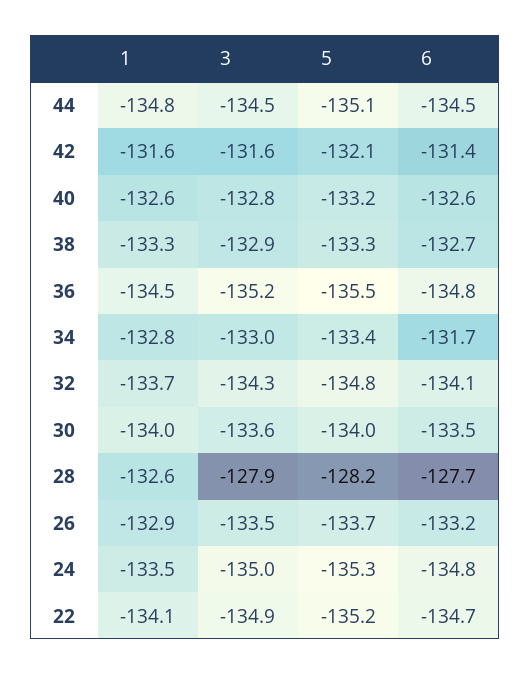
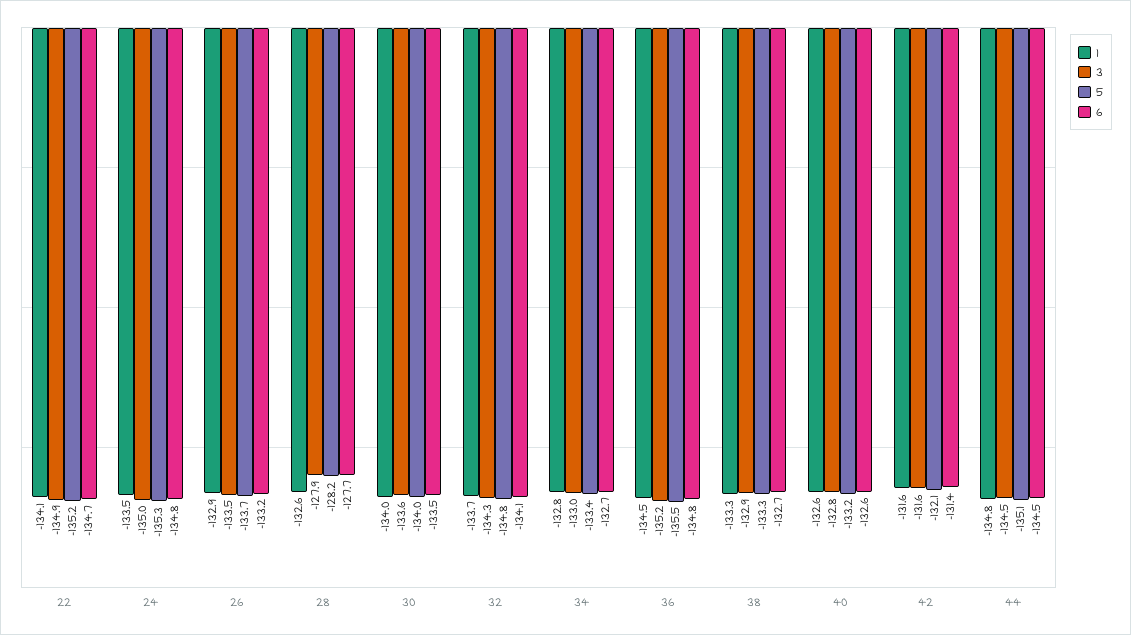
6, 34: -131.7 -> -132.7

